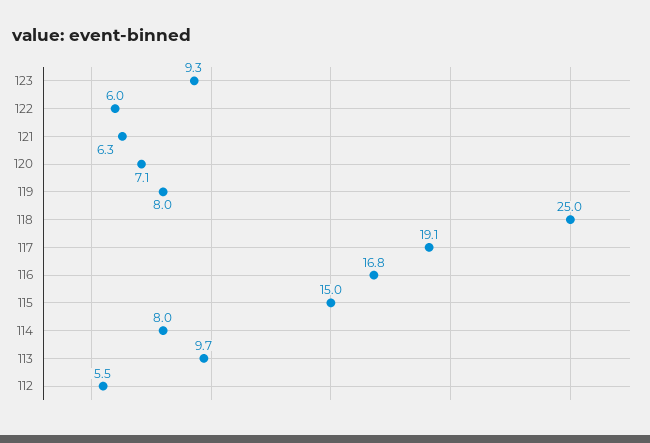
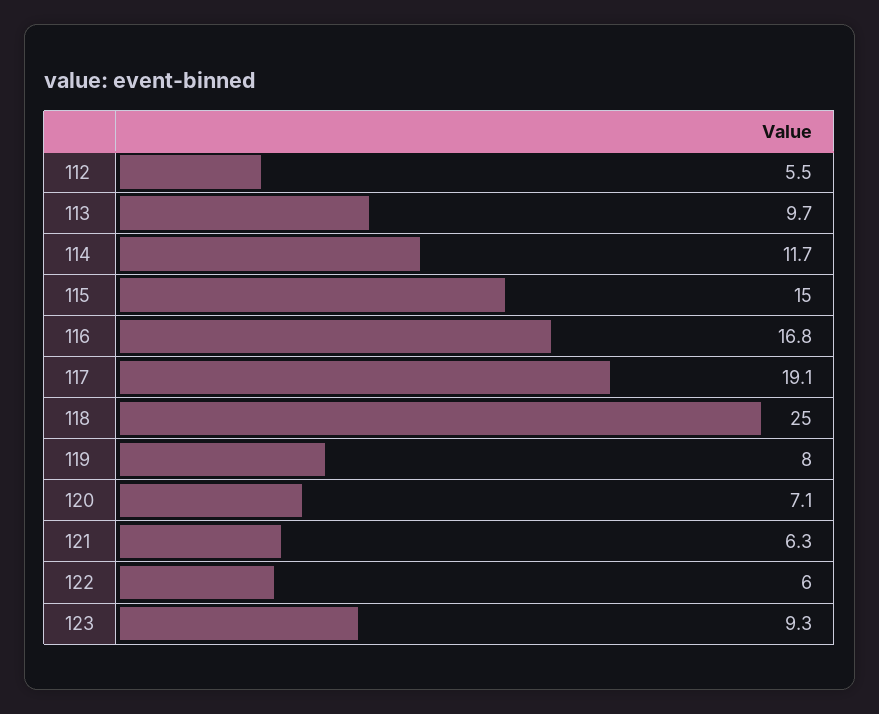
114: 8 -> 11.7

